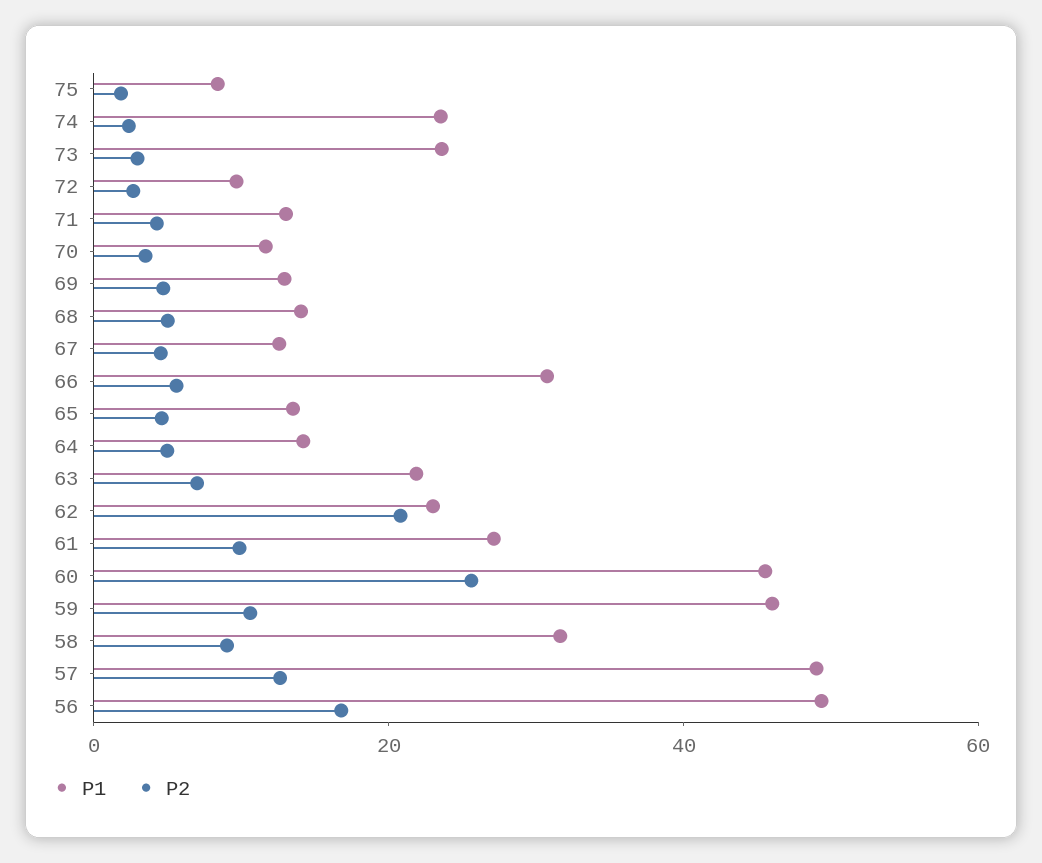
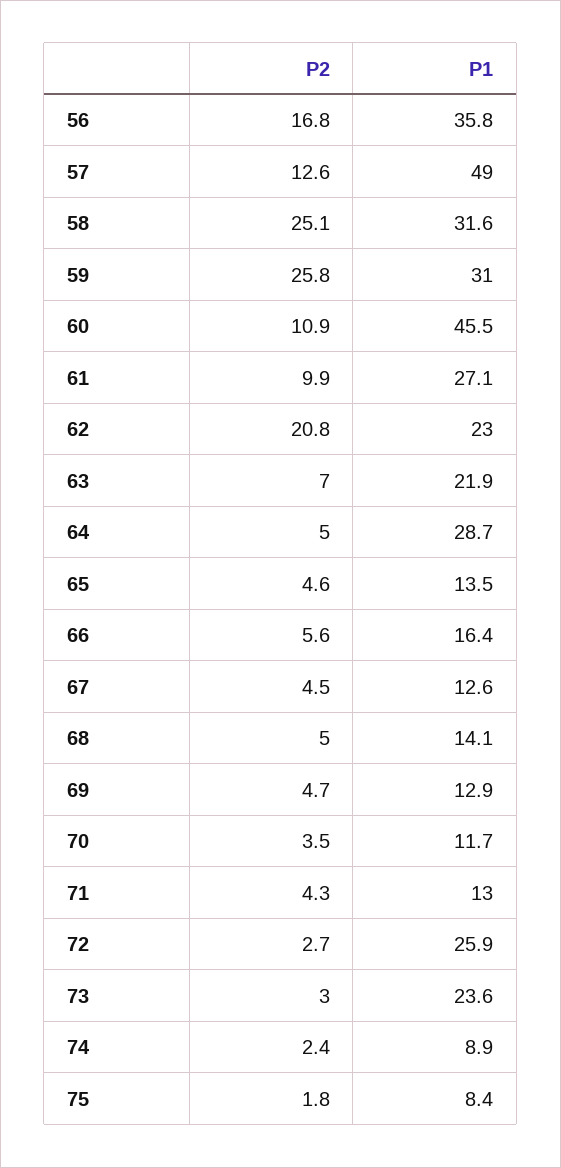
P1, 74: 25 -> 8.9
P1, 72: 10 -> 25.9
P1, 66: 30 -> 16.4
P1, 64: 15 -> 28.7
P2, 60: 25 -> 10.9
P1, 59: 45 -> 31
P2, 59: 10 -> 25.8
P2, 58: 10 -> 25.1
P1, 56: 50 -> 35.8

